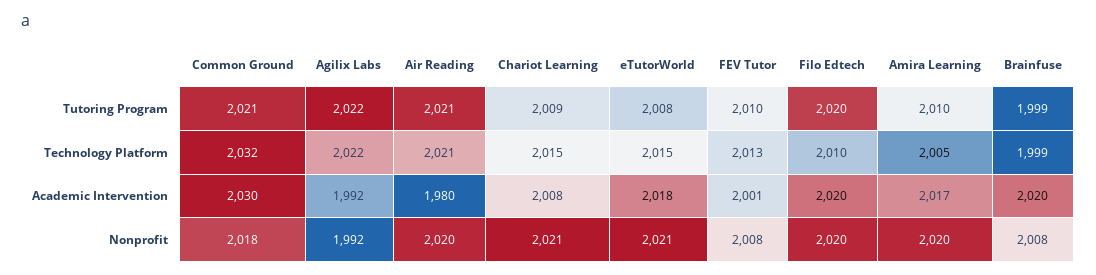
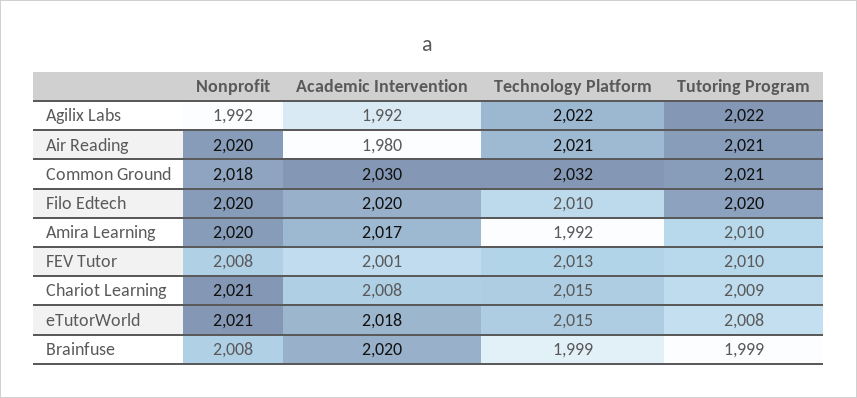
Amira Learning, Technology Platform: 2005 -> 1992

